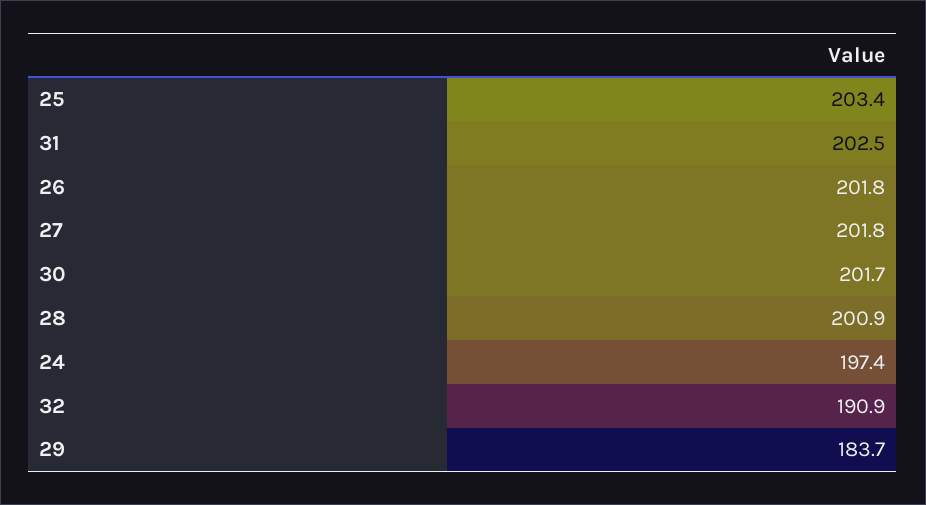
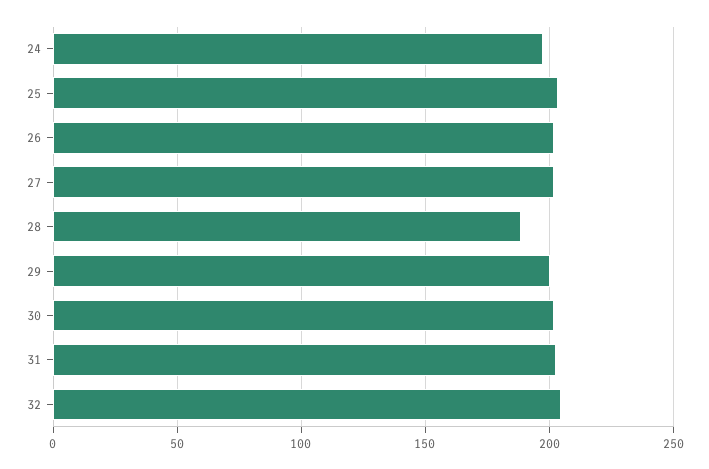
28: 200.9 -> 190
32: 190.9 -> 205
29: 183.7 -> 200

